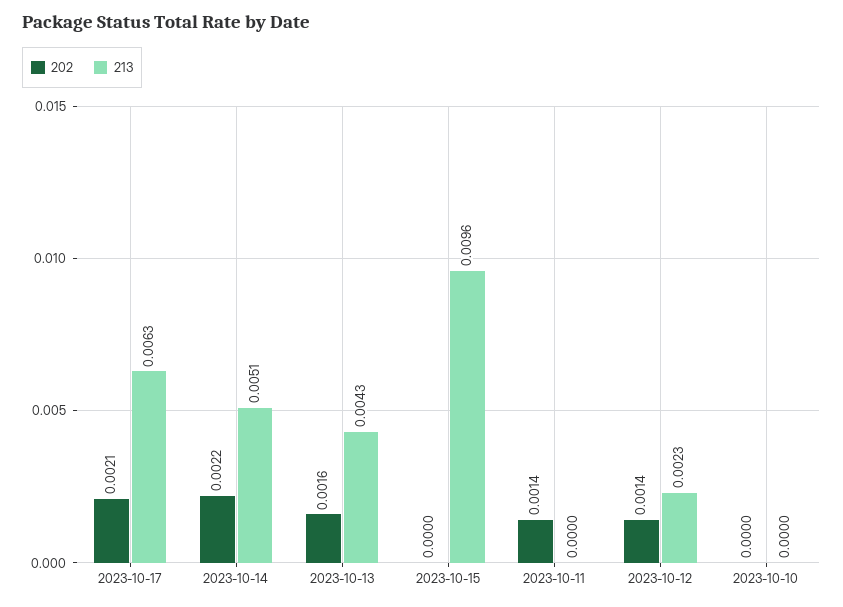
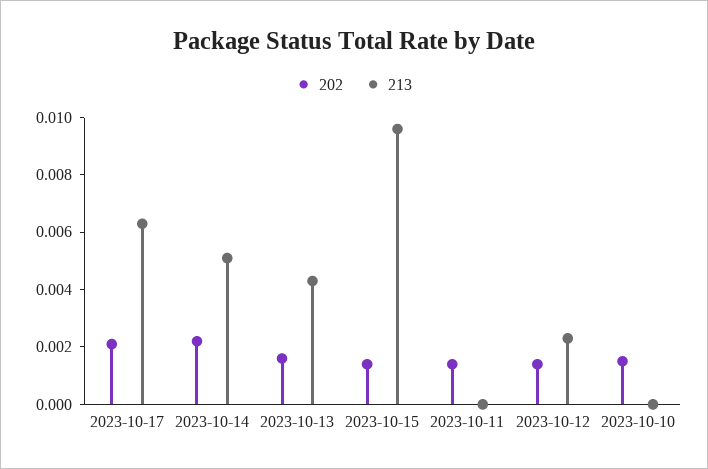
202, 2023-10-15: 0 -> 0.0015
202, 2023-10-10: 0 -> 0.0015

